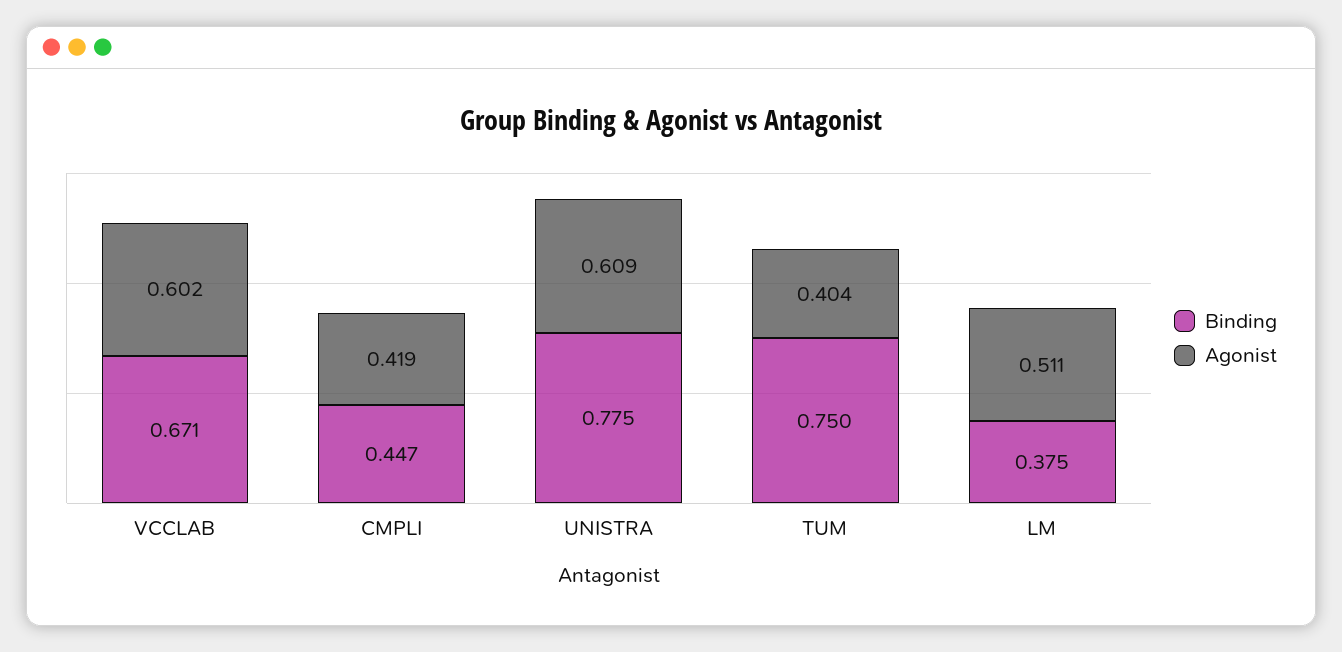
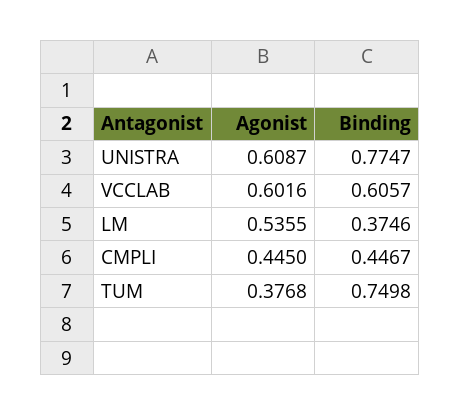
Binding, VCCLAB: 0.671 -> 0.6057
Agonist, CMPLI: 0.419 -> 0.445
Agonist, TUM: 0.404 -> 0.3768
Agonist, LM: 0.511 -> 0.5355

